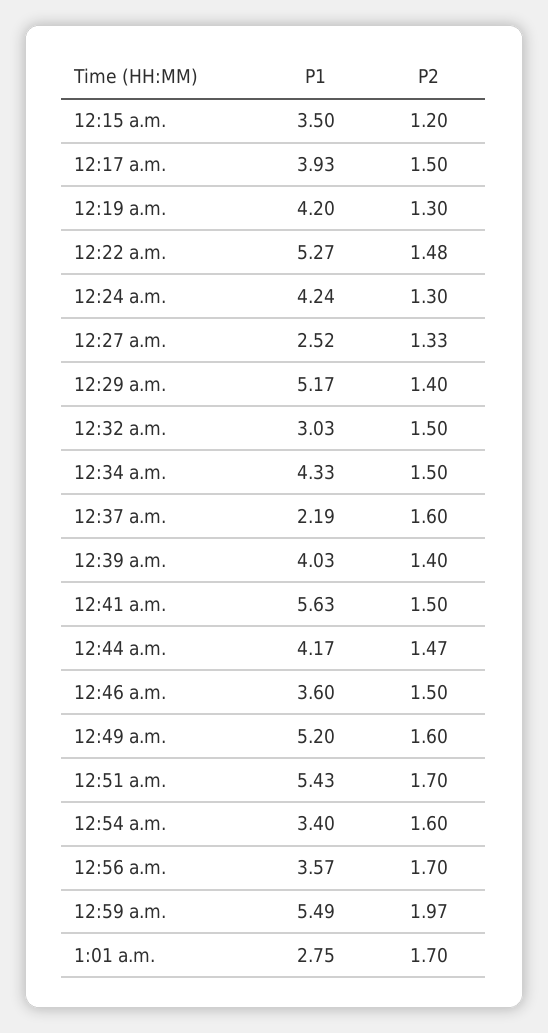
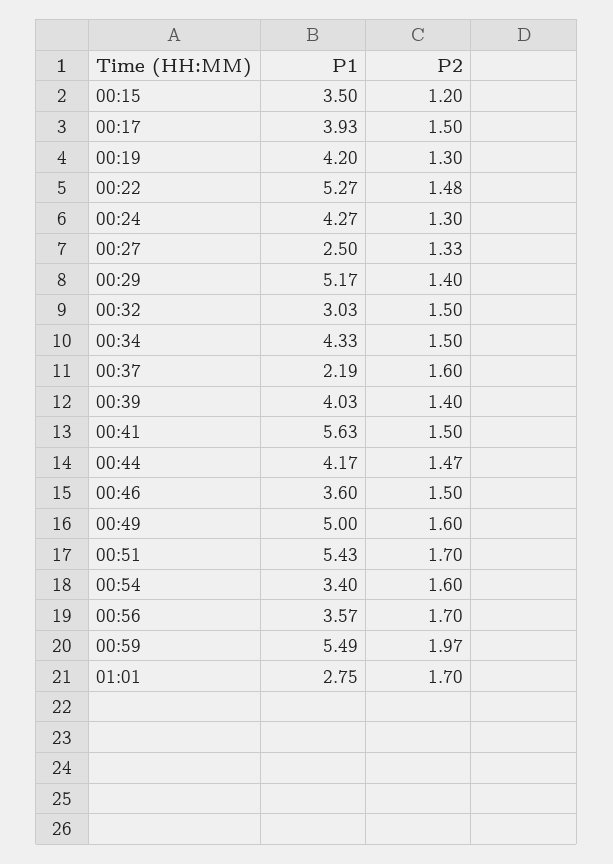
P1, 12:24 a.m.: 4.24 -> 4.27
P1, 12:27 a.m.: 2.52 -> 2.5
P1, 12:49 a.m.: 5.2 -> 5

